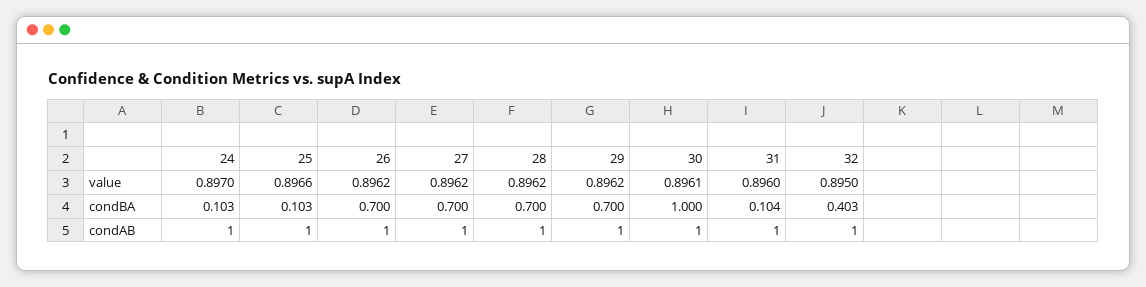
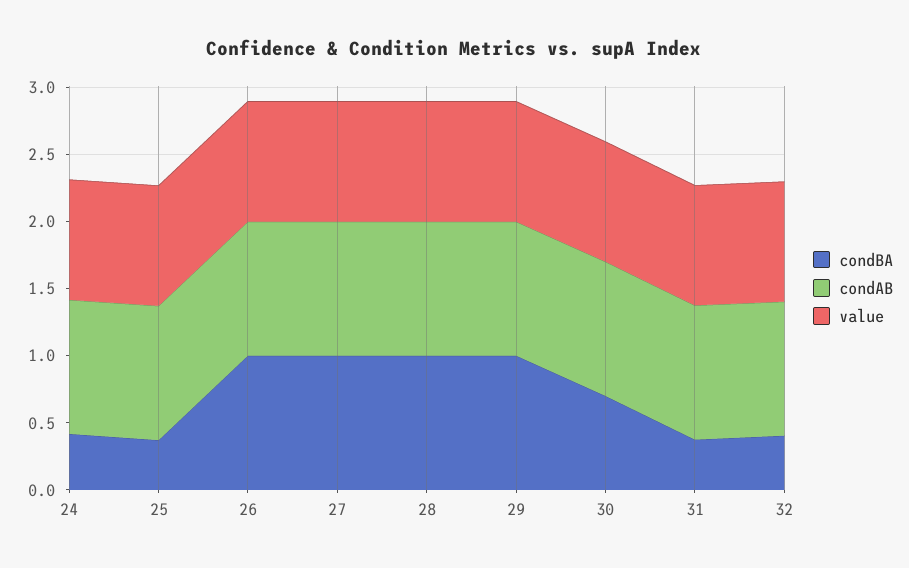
condBA, 24: 0.103 -> 0.4
condBA, 25: 0.103 -> 0.4
condBA, 26: 0.7 -> 1
condBA, 27: 0.7 -> 1
condBA, 28: 0.7 -> 1
condBA, 29: 0.7 -> 1
condBA, 30: 1 -> 0.7
condBA, 31: 0.104 -> 0.4

